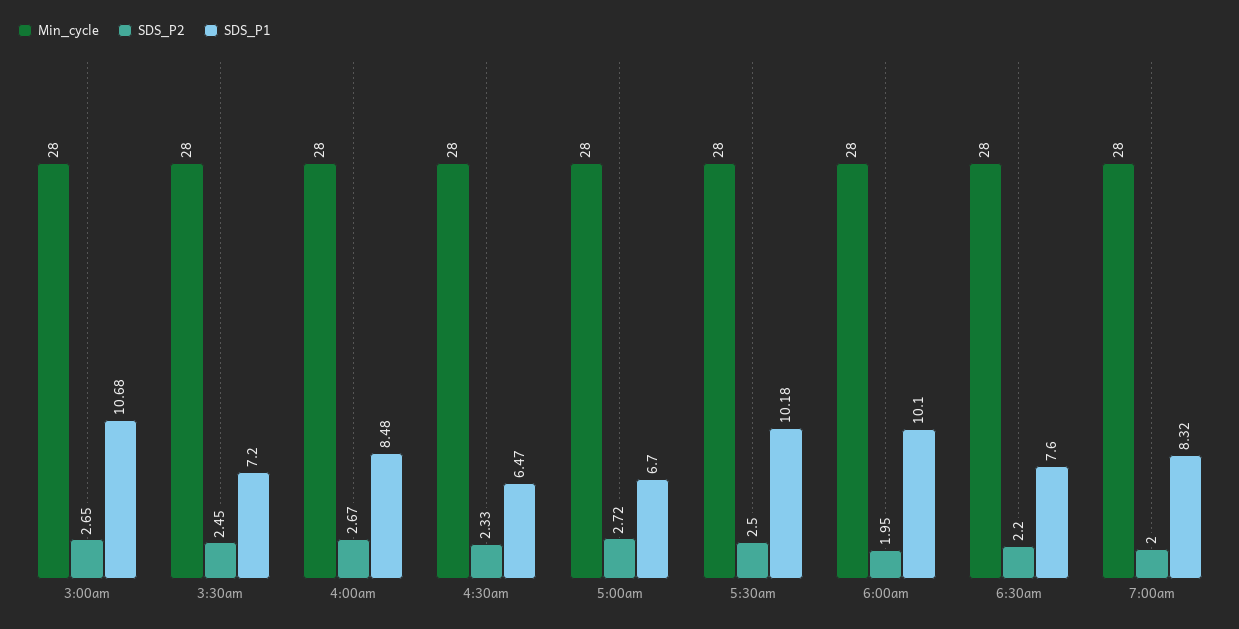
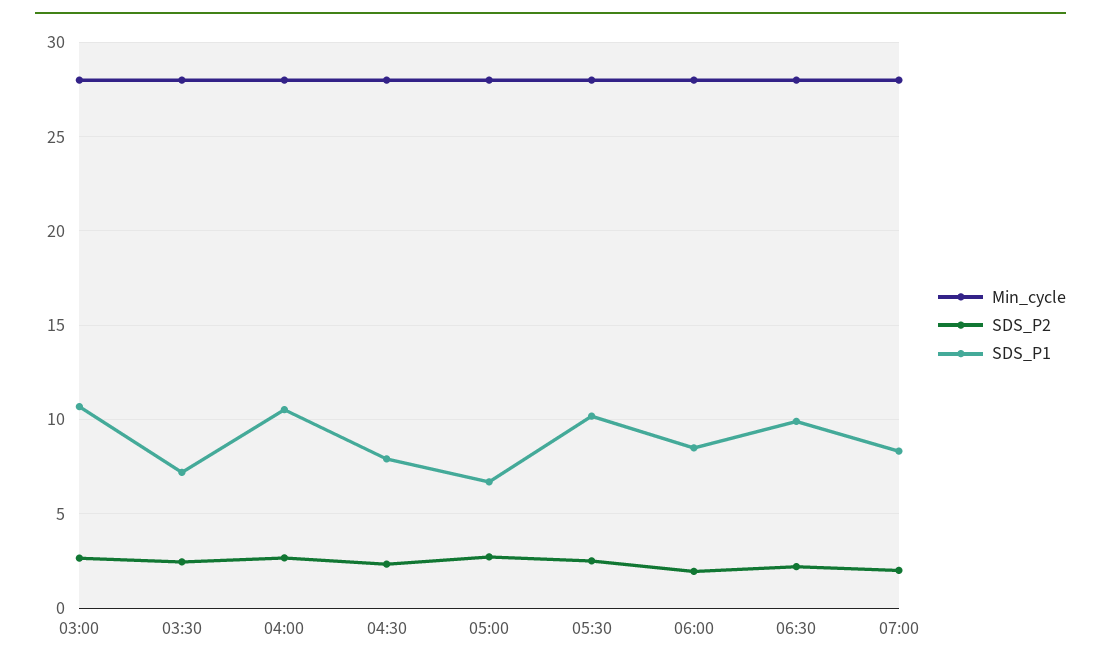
SDS_P1, 4:00am: 8.48 -> 10.5
SDS_P1, 4:30am: 6.47 -> 8
SDS_P1, 6:00am: 10.1 -> 8.5
SDS_P1, 6:30am: 7.6 -> 10

